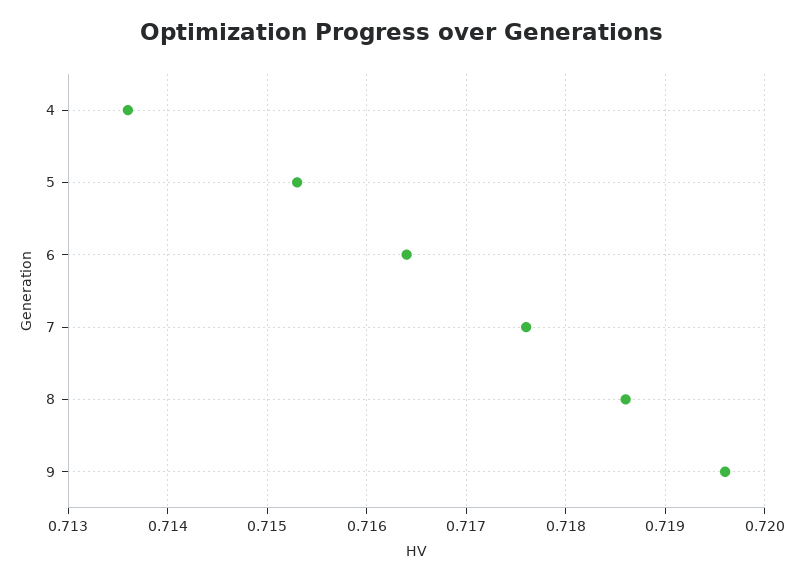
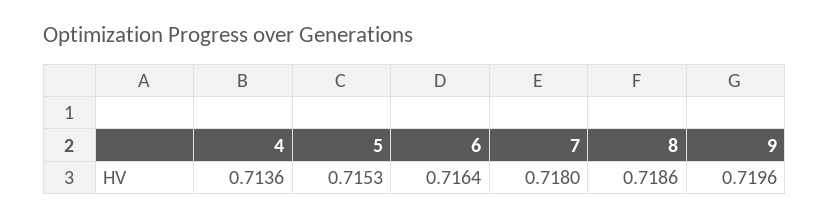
7: 0.7176 -> 0.718

